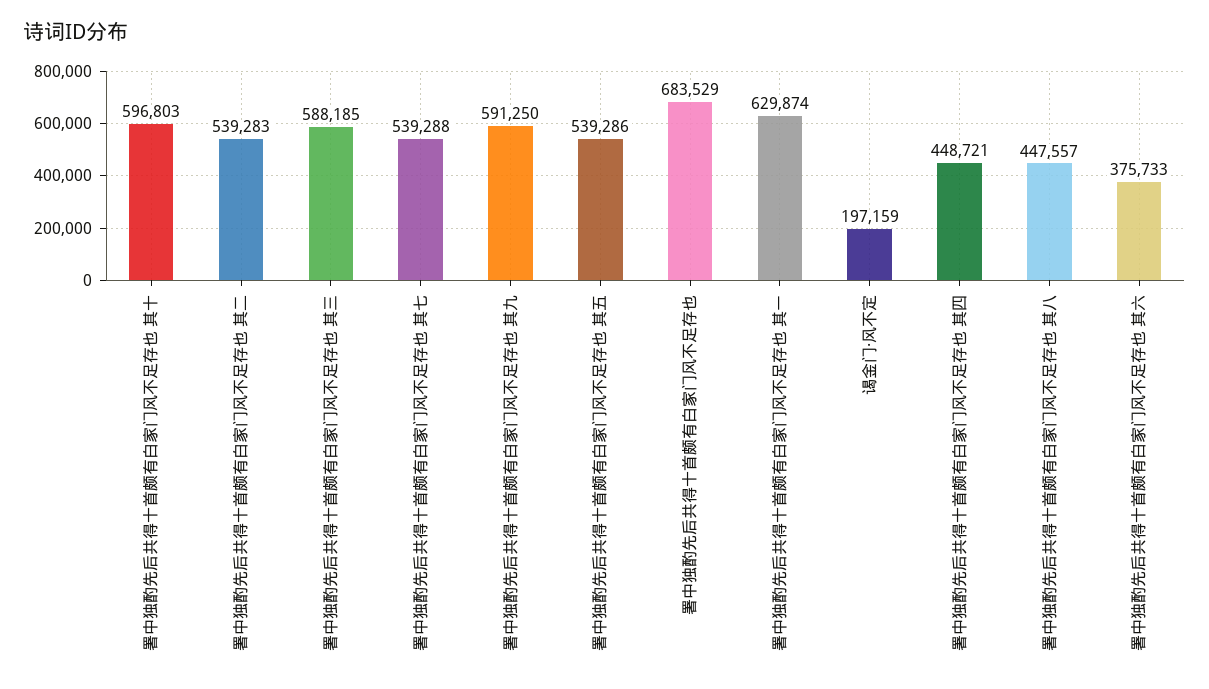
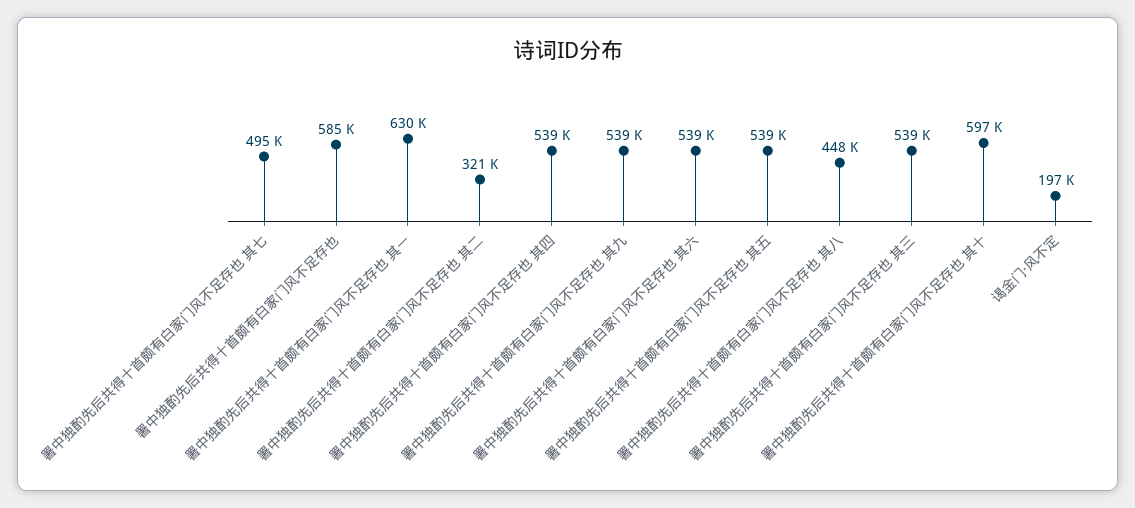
署中独酌先后共得十首颇有白家门风不足存也 其二: 539283 -> 321000
署中独酌先后共得十首颇有白家门风不足存也 其三: 588185 -> 539000
署中独酌先后共得十首颇有白家门风不足存也 其七: 539288 -> 495000
署中独酌先后共得十首颇有白家门风不足存也 其九: 591250 -> 539000
署中独酌先后共得十首颇有白家门风不足存也: 683529 -> 585000
署中独酌先后共得十首颇有白家门风不足存也 其四: 448721 -> 539000
署中独酌先后共得十首颇有白家门风不足存也 其六: 375733 -> 539000

